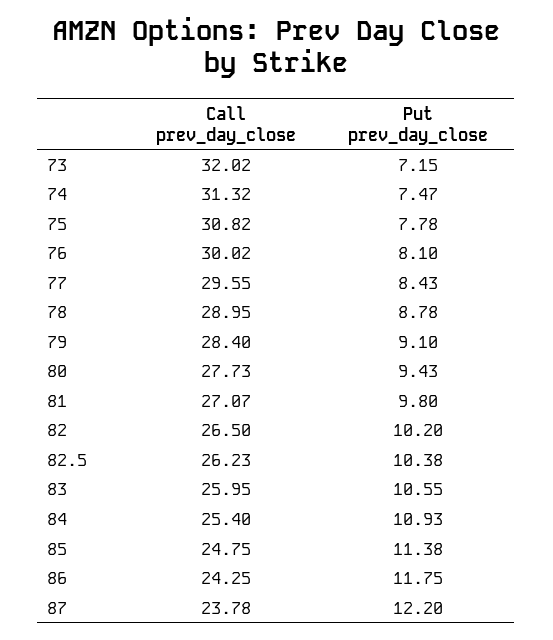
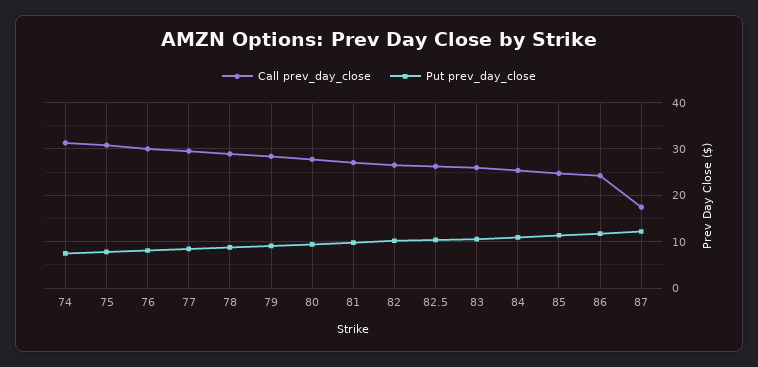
Call prev_day_close, 73: 32.02 -> none
Put prev_day_close, 73: 7.15 -> none
Call prev_day_close, 87: 23.78 -> 18

